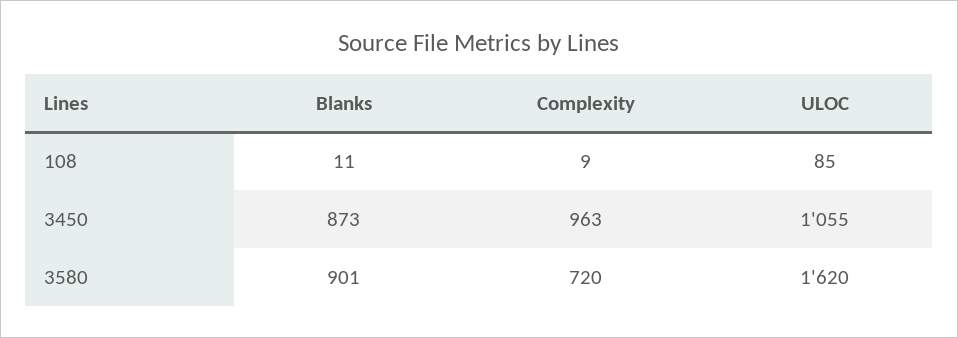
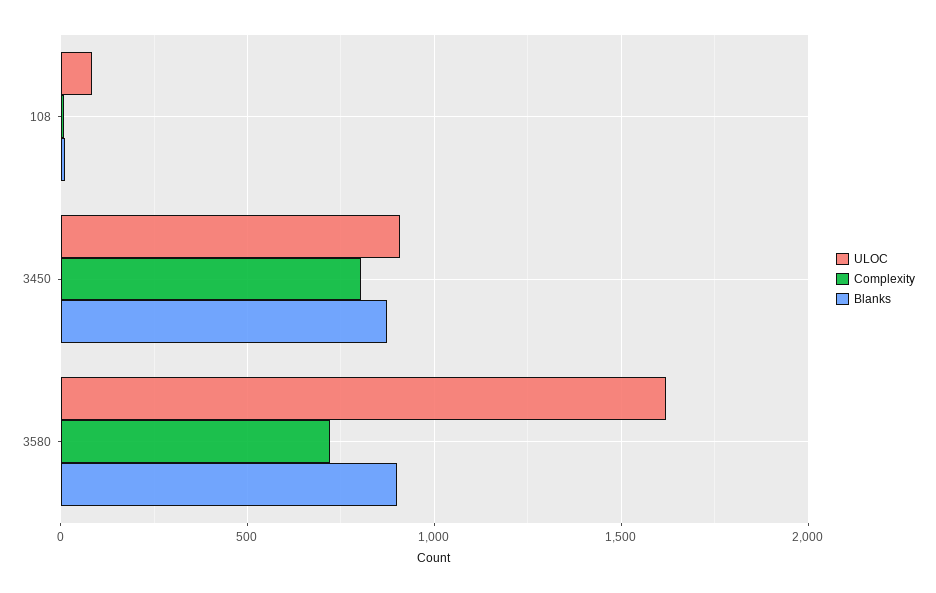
Complexity, 3450: 963 -> 800
ULOC, 3450: 1055 -> 900

